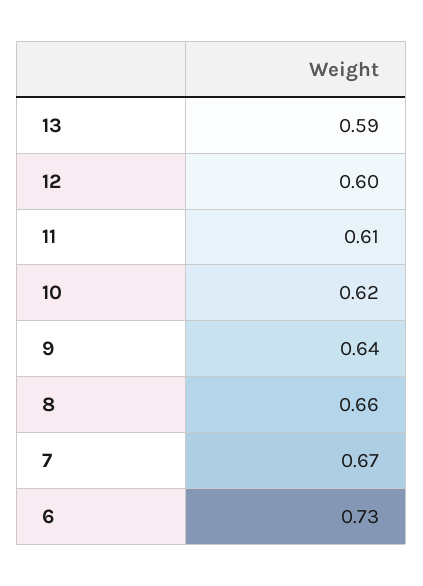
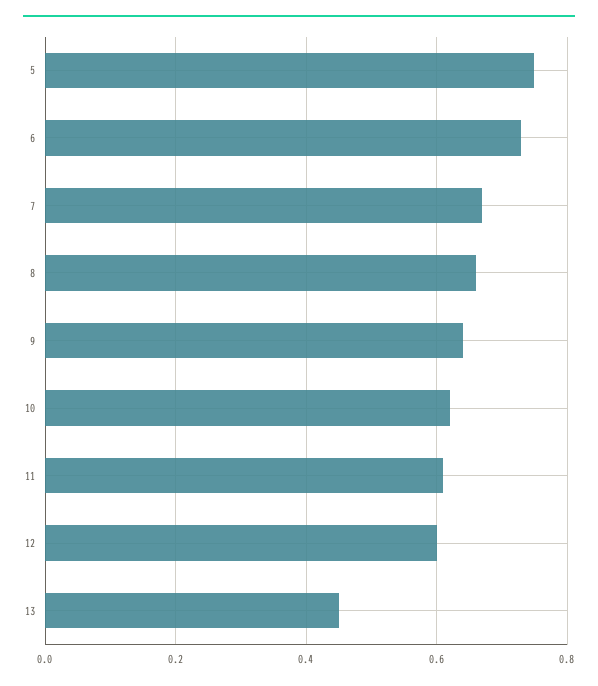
13: 0.59 -> 0.45
5: none -> 0.75

